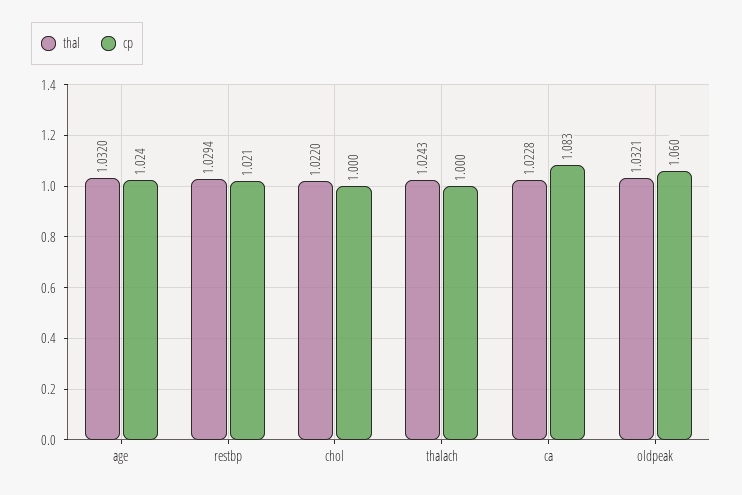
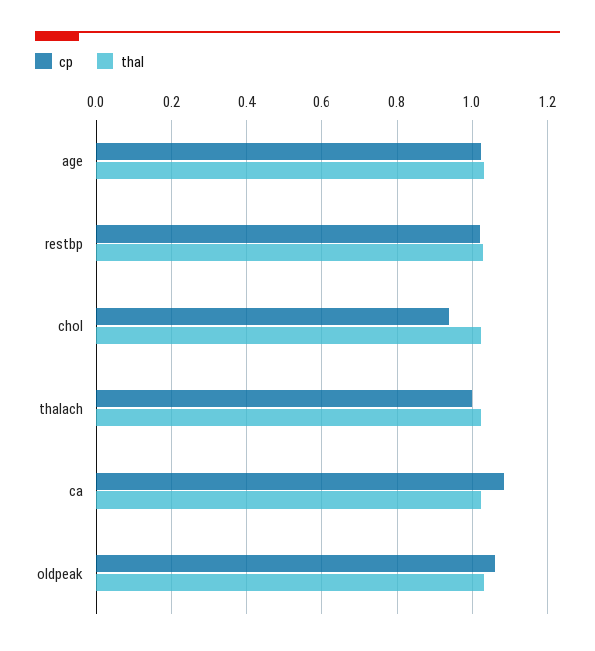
cp, chol: 1 -> 0.94

